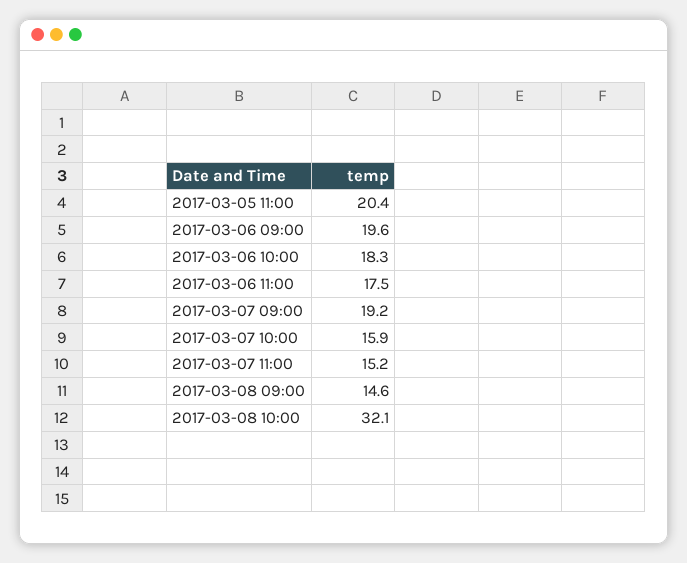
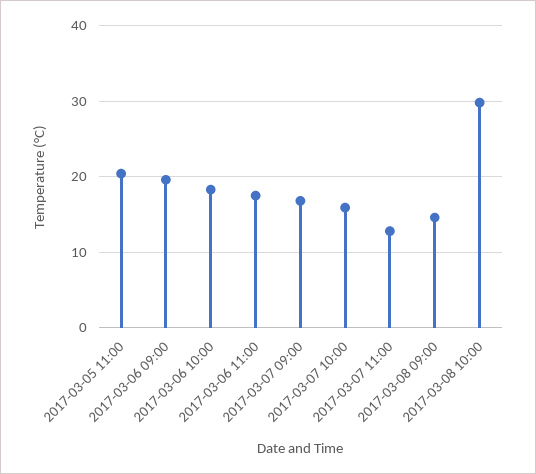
2017-03-07 09:00: 19.2 -> 17
2017-03-07 11:00: 15.2 -> 13
2017-03-08 10:00: 32.1 -> 30

